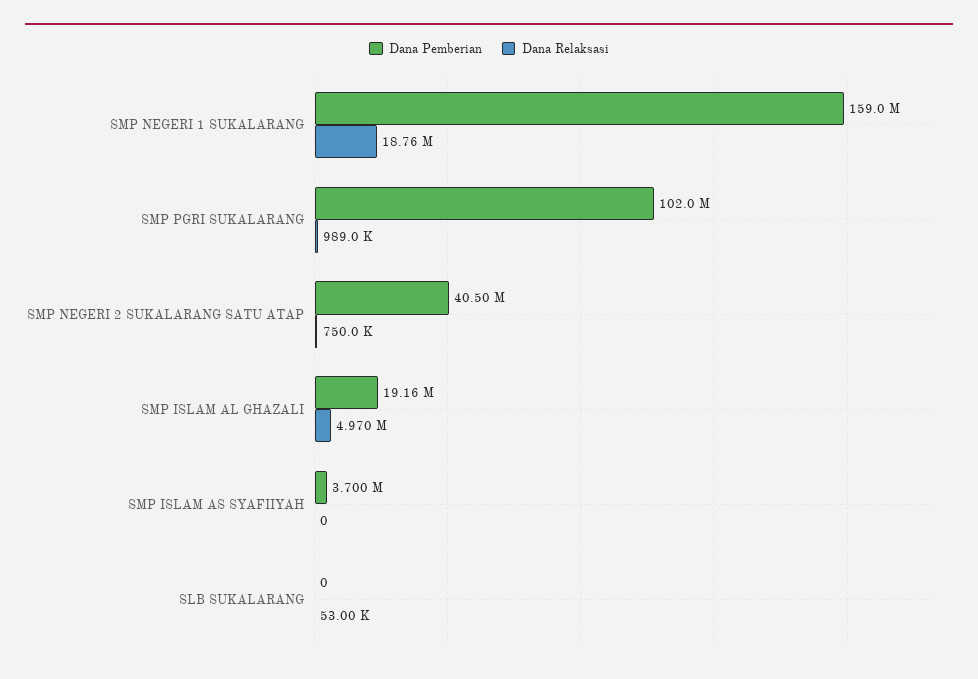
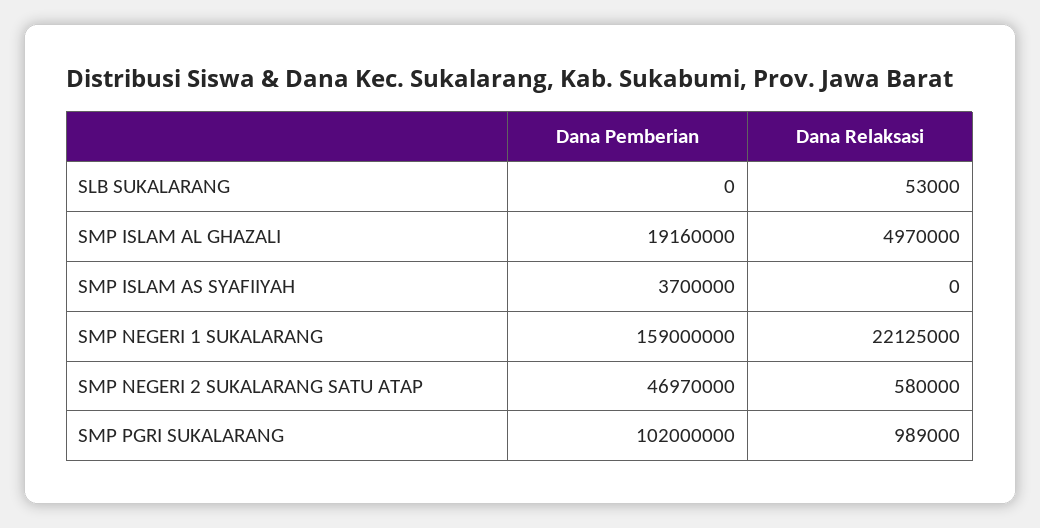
Dana Relaksasi, SMP NEGERI 1 SUKALARANG: 18760000 -> 22125000
Dana Pemberian, SMP NEGERI 2 SUKALARANG SATU ATAP: 40500000 -> 46970000
Dana Relaksasi, SMP NEGERI 2 SUKALARANG SATU ATAP: 750000 -> 580000

